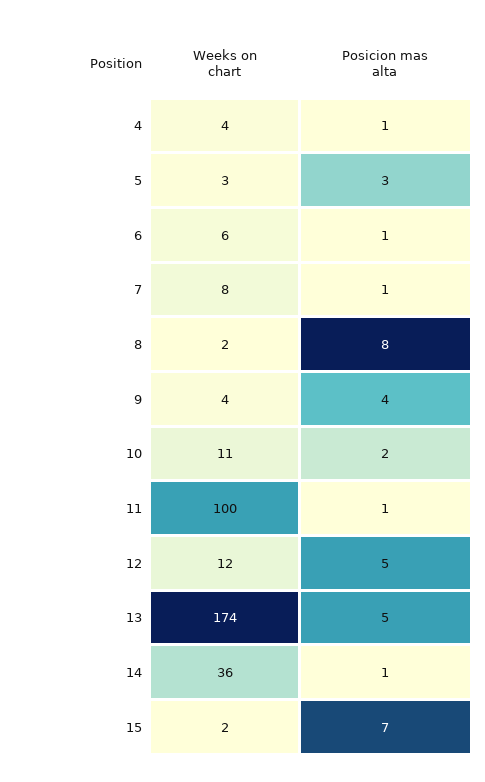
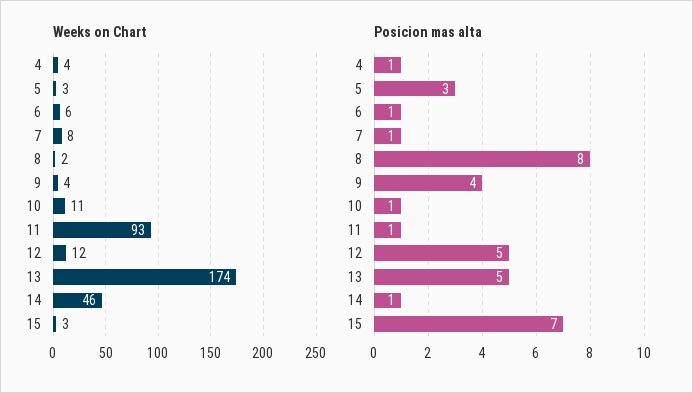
Posicion mas alta, 10: 2 -> 1
Weeks on chart, 11: 100 -> 93
Weeks on chart, 14: 36 -> 46
Weeks on chart, 15: 2 -> 3

